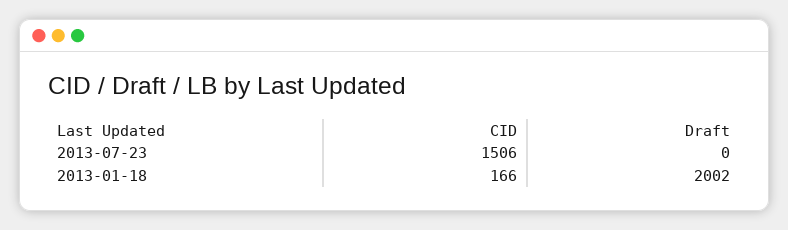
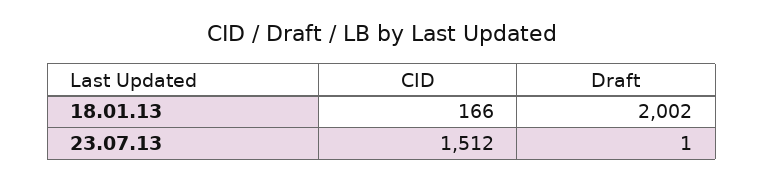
CID, 2013-07-23: 1506 -> 1512
Draft, 2013-07-23: 0 -> 1

